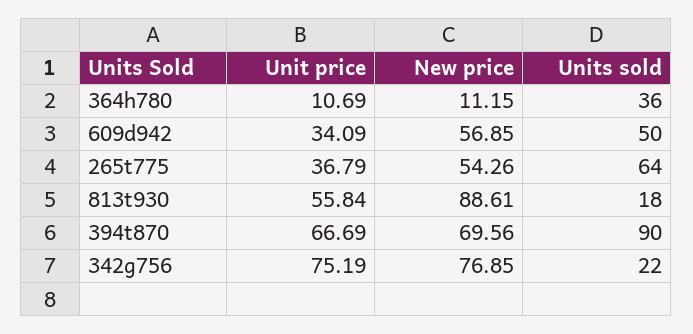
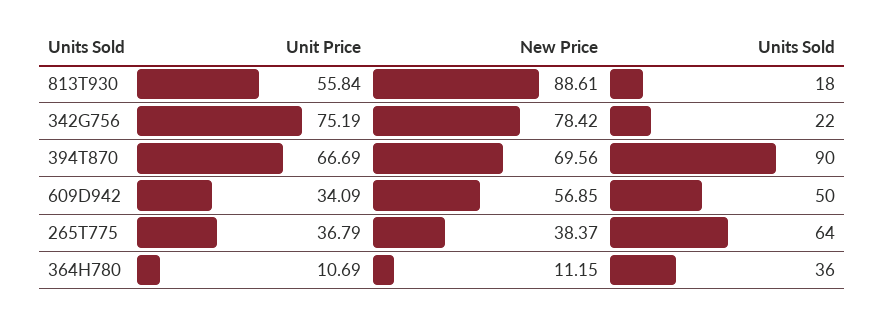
New price, 265t775: 54.26 -> 38.37
New price, 342g756: 76.85 -> 78.42

